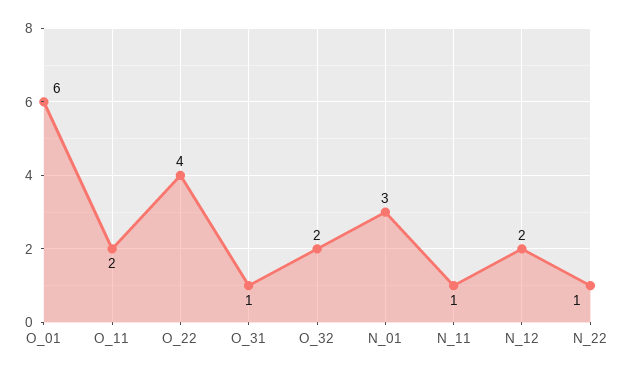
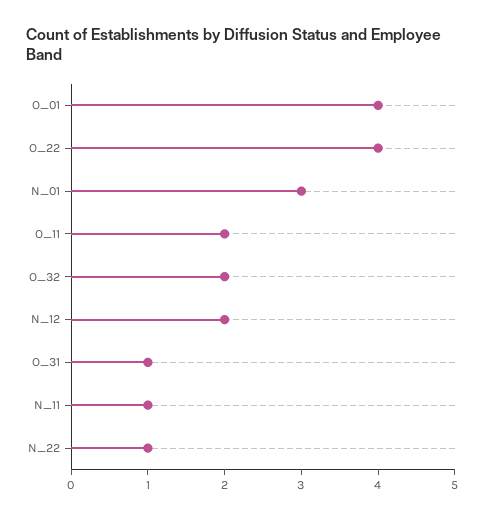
O_01: 6 -> 4

